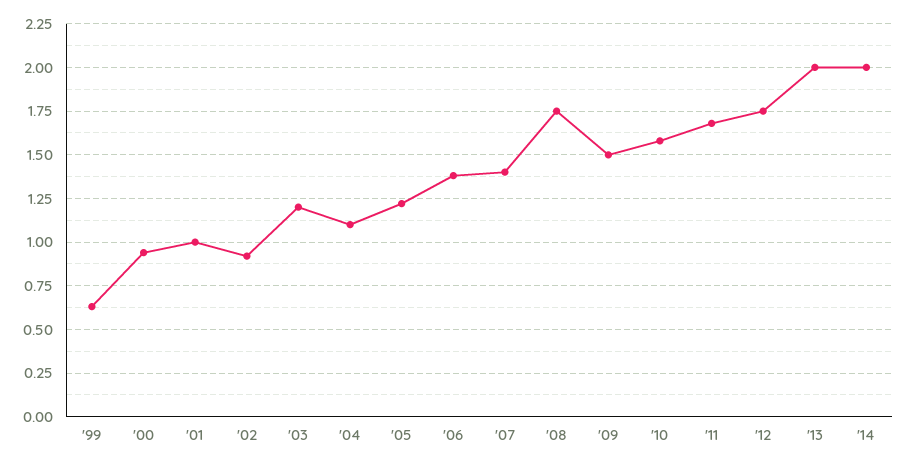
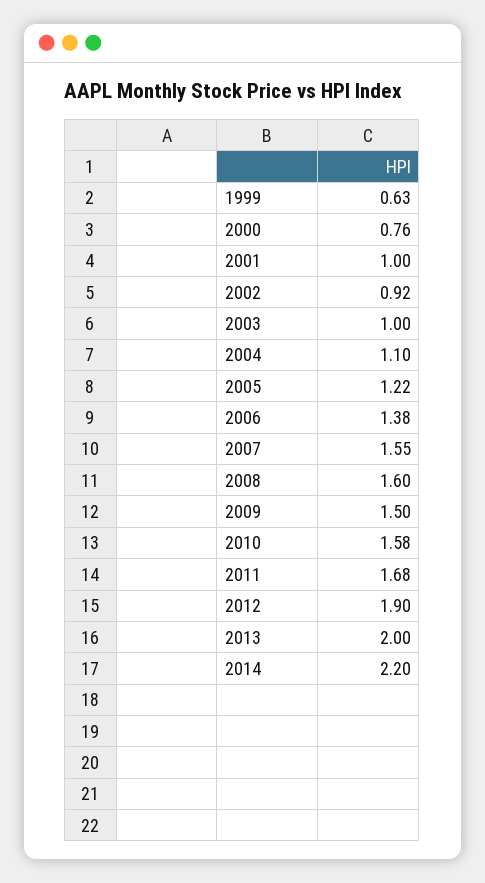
'00: 0.95 -> 0.76
'03: 1.2 -> 1
'07: 1.4 -> 1.55
'08: 1.75 -> 1.6
'12: 1.75 -> 1.9
'14: 2 -> 2.2

